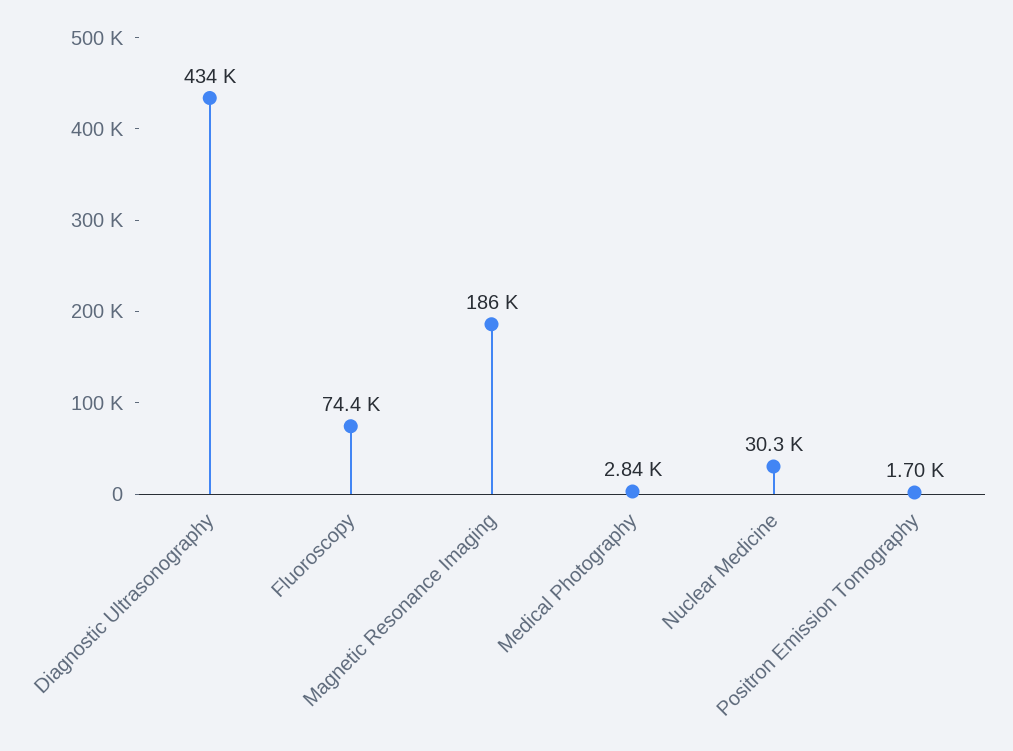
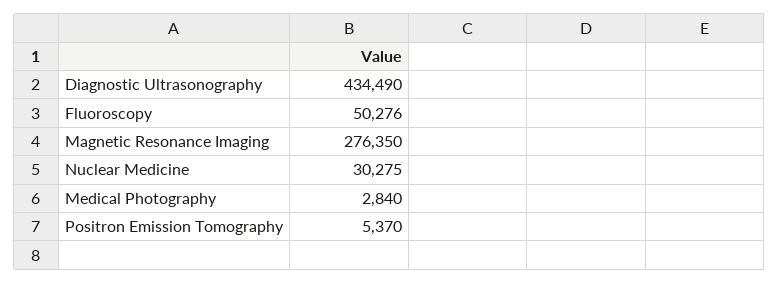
Fluoroscopy: 74400 -> 50276
Magnetic Resonance Imaging: 186000 -> 276350
Positron Emission Tomography: 1700 -> 5370

